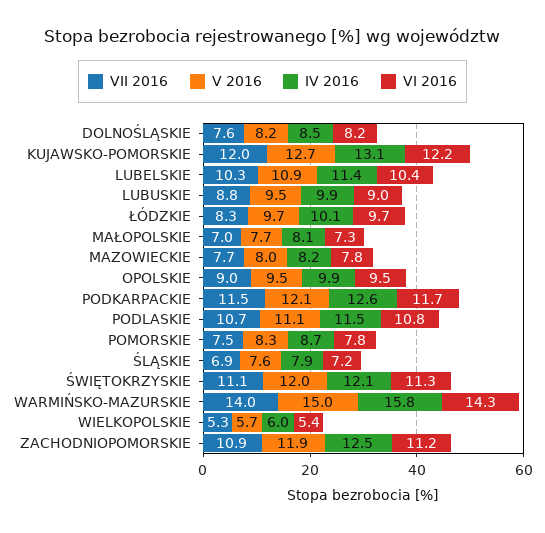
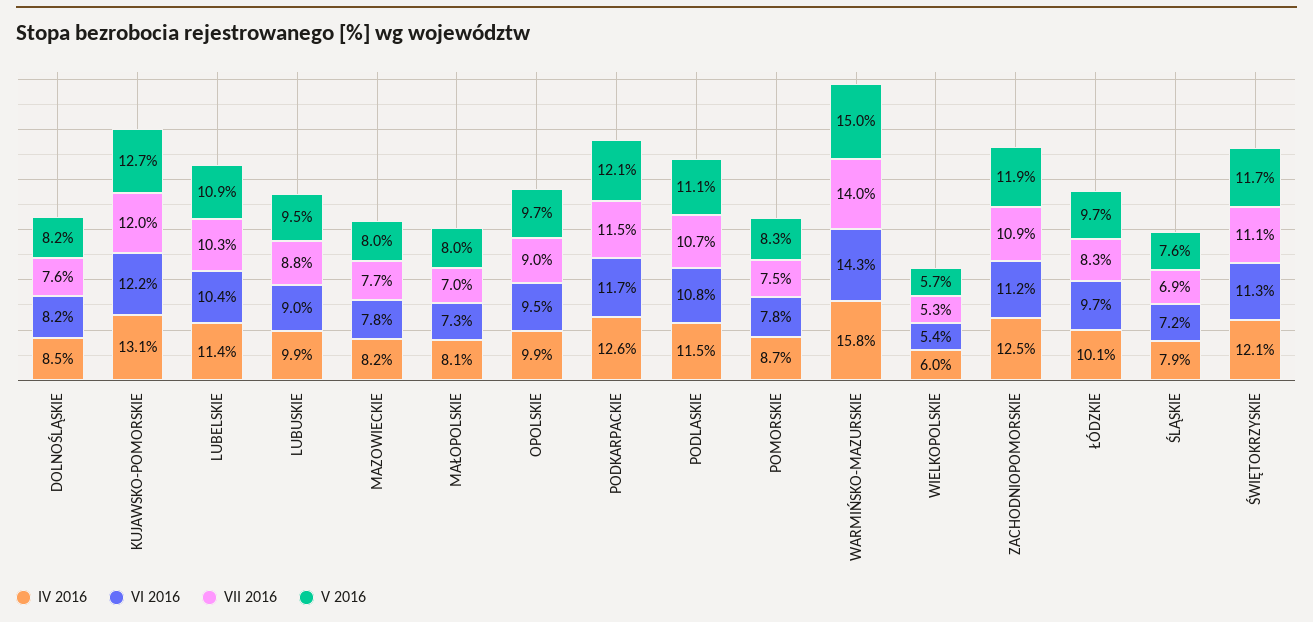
V 2016, MAŁOPOLSKIE: 7.7 -> 8
V 2016, OPOLSKIE: 9.5 -> 9.7
V 2016, ŚWIĘTOKRZYSKIE: 12 -> 11.7

